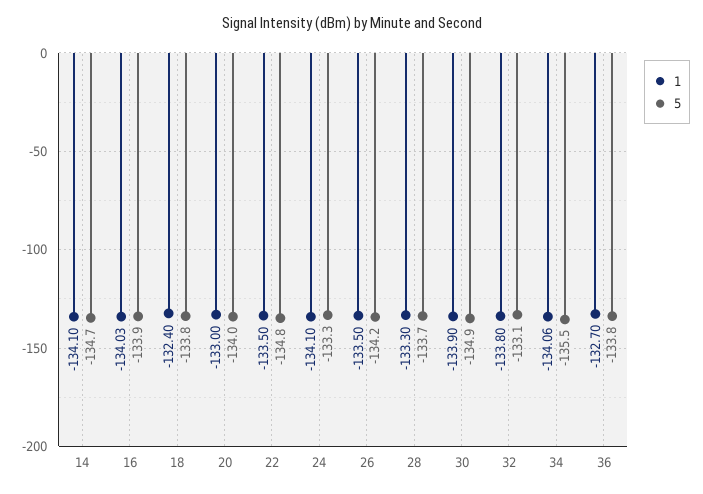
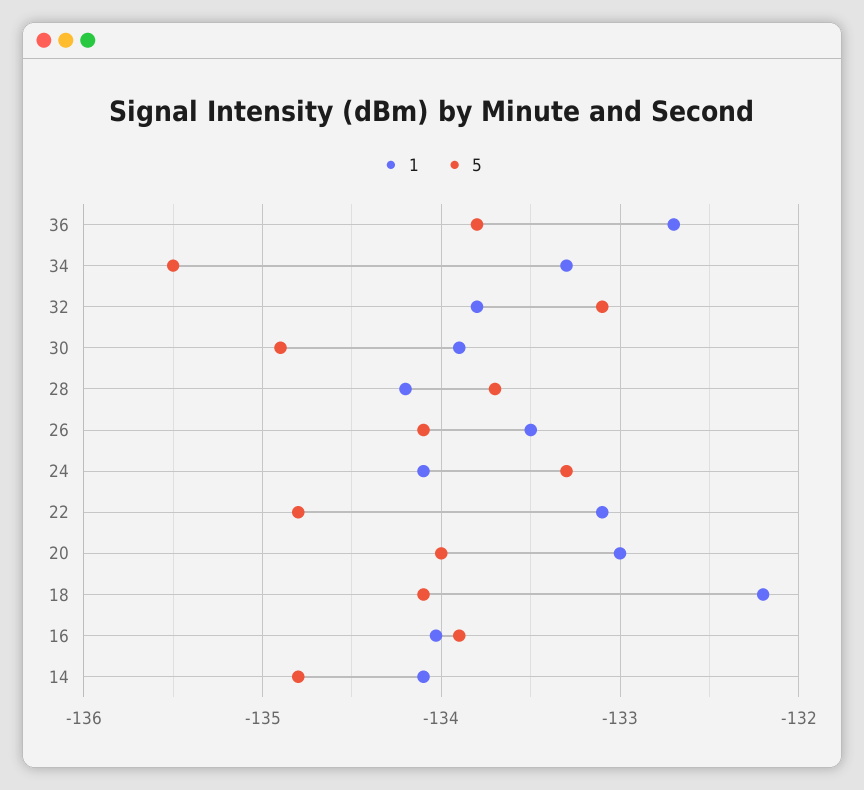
5, 14: -134.7 -> -134.8
1, 18: -132.4 -> -132.2
5, 18: -133.8 -> -134.1
1, 22: -133.5 -> -133.1
5, 26: -134.2 -> -134.1
1, 28: -133.3 -> -134.2
1, 34: -134.06 -> -133.3

